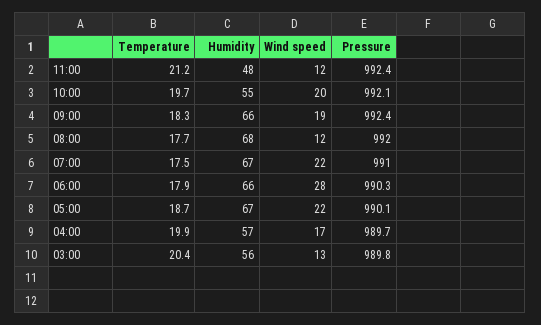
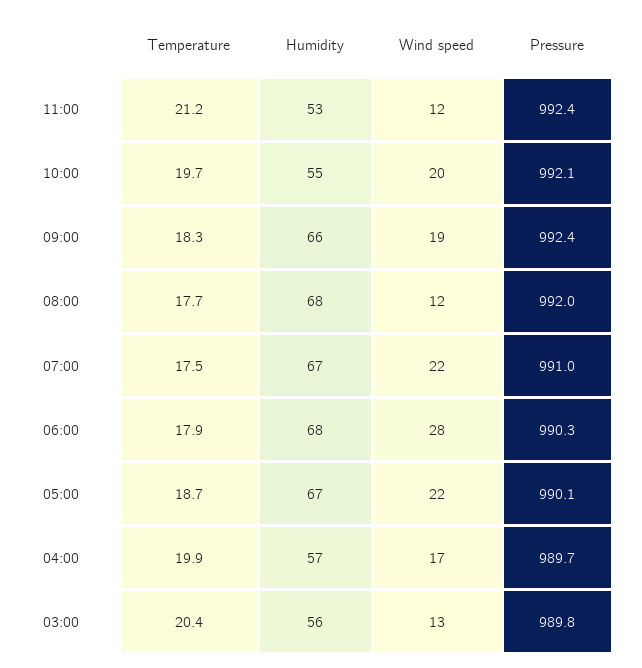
Humidity, 11:00: 48 -> 53
Humidity, 06:00: 66 -> 68

